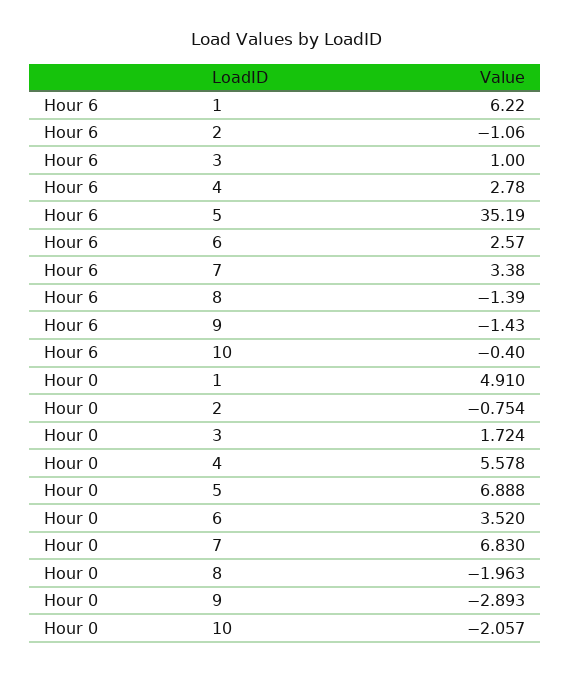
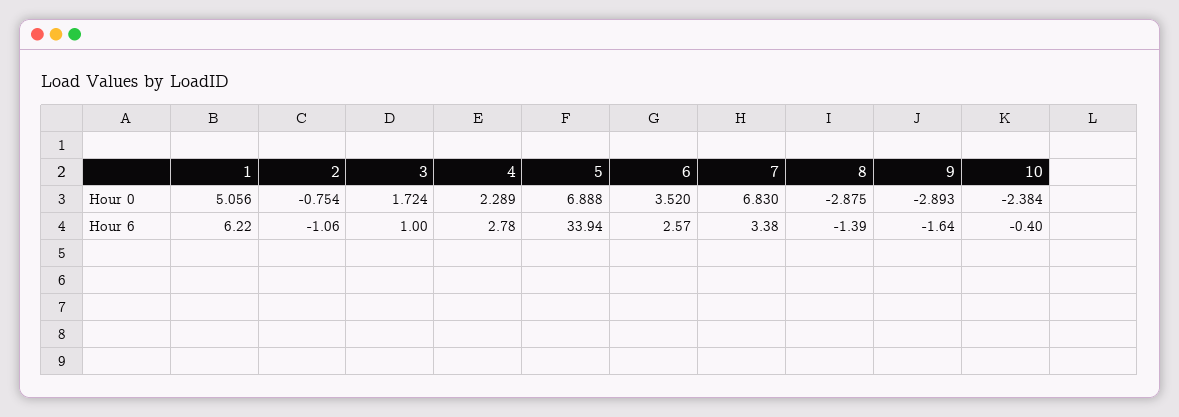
Hour 6, 5: 35.19 -> 33.94
Hour 6, 9: -1.43 -> -1.64
Hour 0, 1: 4.91 -> 5.056
Hour 0, 4: 5.578 -> 2.289
Hour 0, 8: -1.963 -> -2.875
Hour 0, 10: -2.057 -> -2.384

